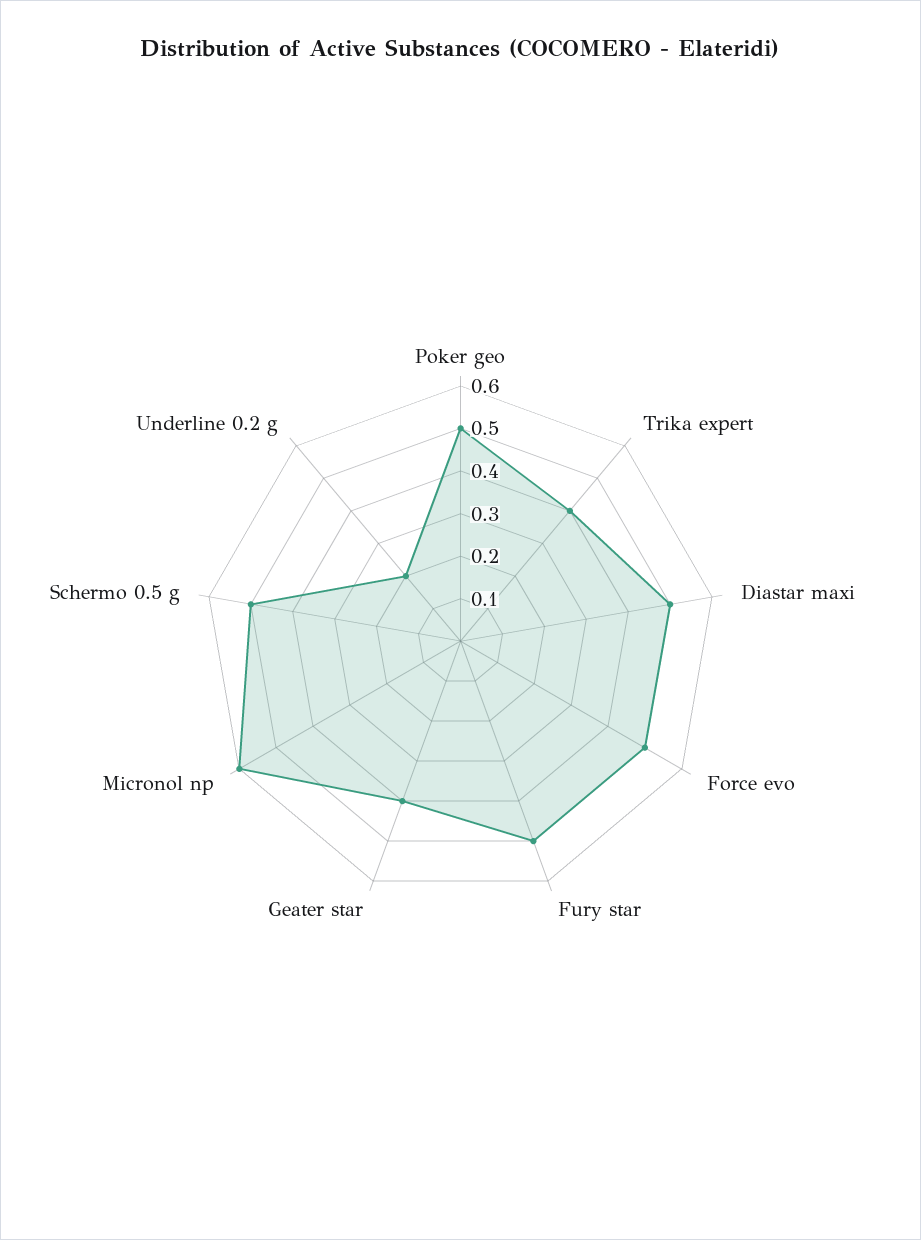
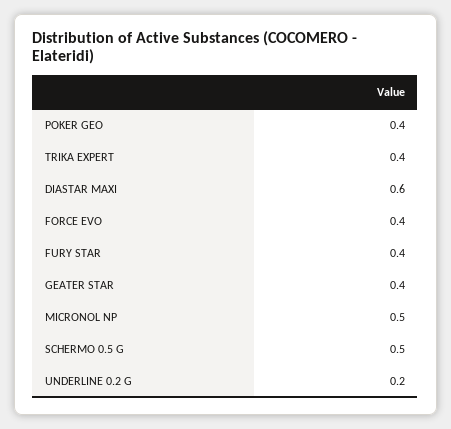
Poker geo: 0.5 -> 0.4
Diastar maxi: 0.5 -> 0.6
Force evo: 0.5 -> 0.4
Fury star: 0.5 -> 0.4
Micronol np: 0.6 -> 0.5

